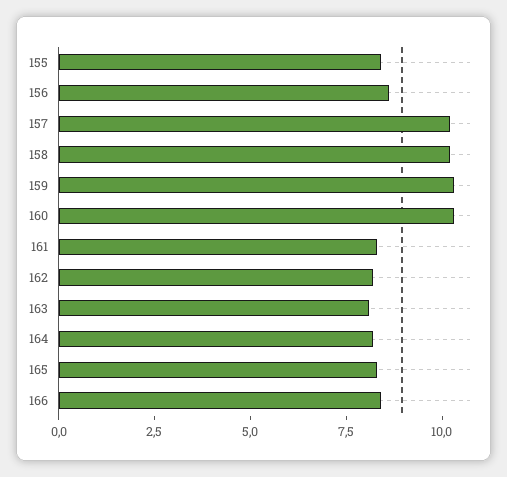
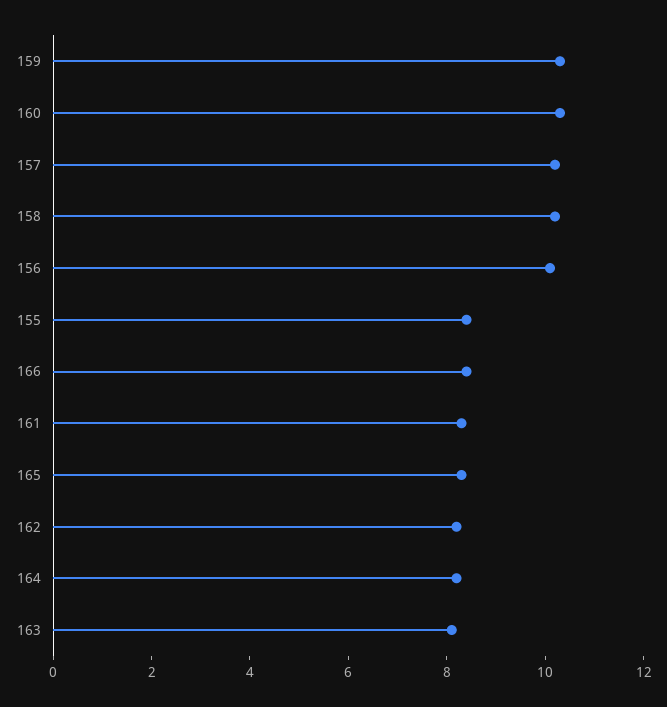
156: 8.5 -> 10

